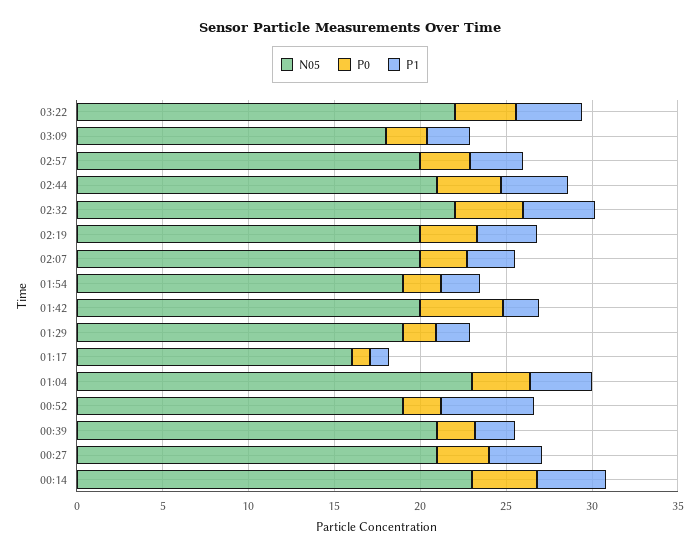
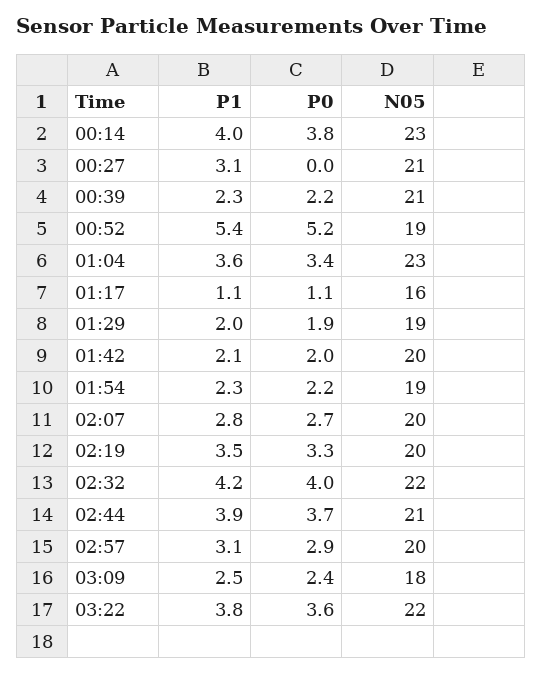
P0, 01:42: 5 -> 2
P0, 00:52: 2 -> 5.2
P0, 00:27: 3 -> 0

